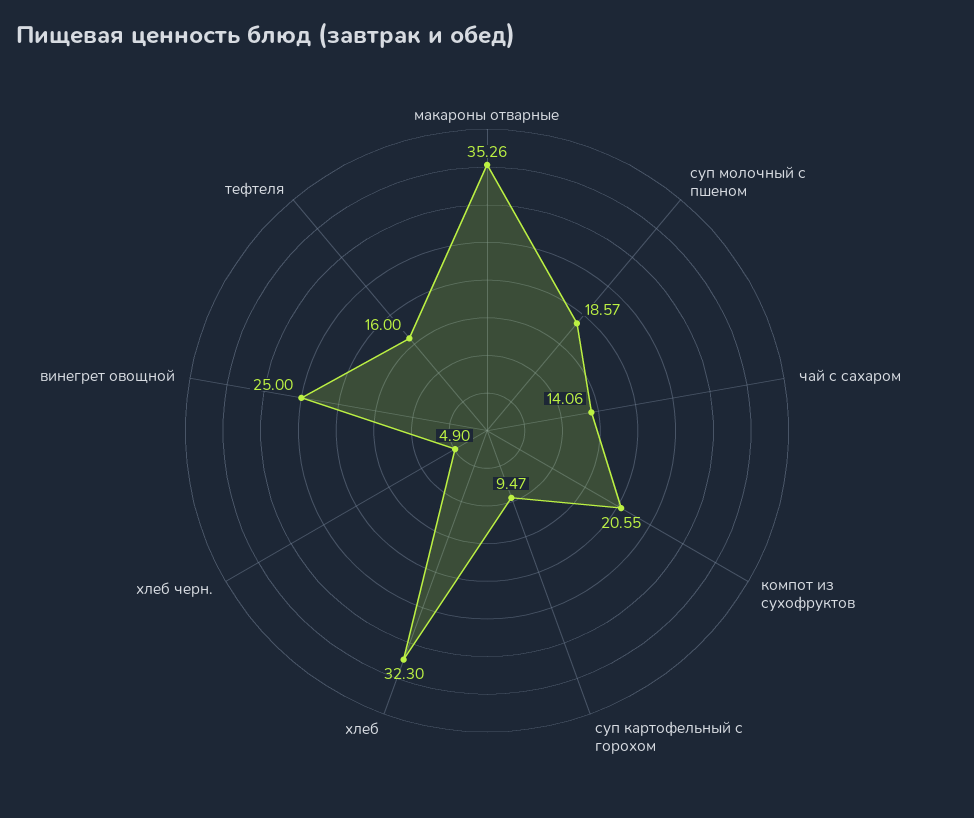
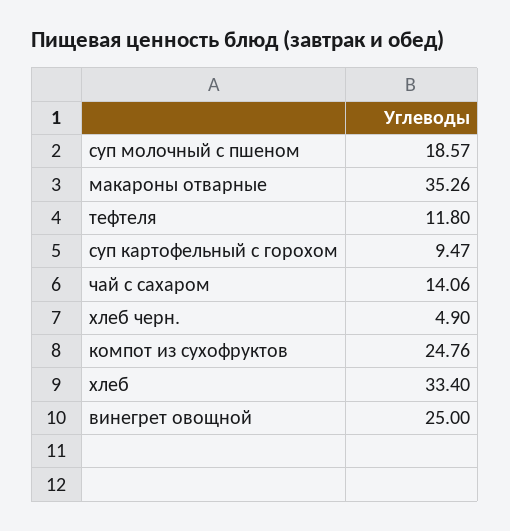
компот из сухофруктов: 20.55 -> 24.76
хлеб: 32.3 -> 33.4
тефтеля: 16 -> 11.8

